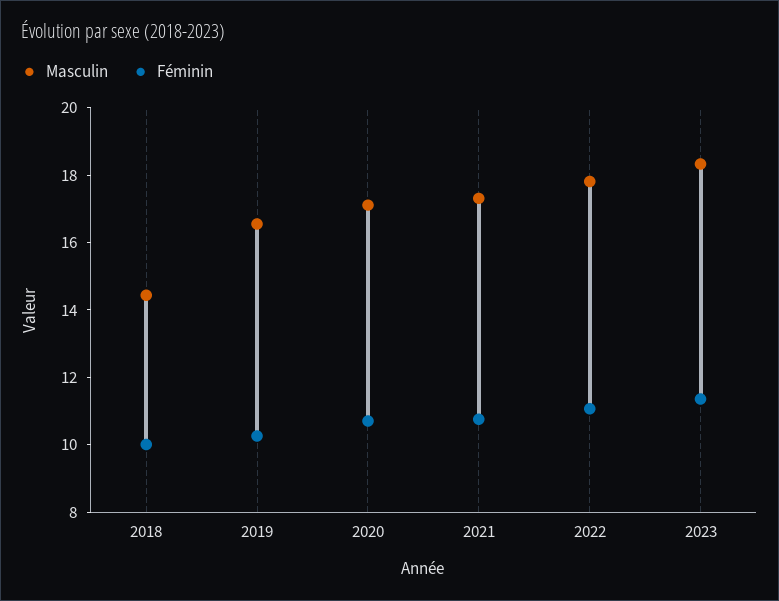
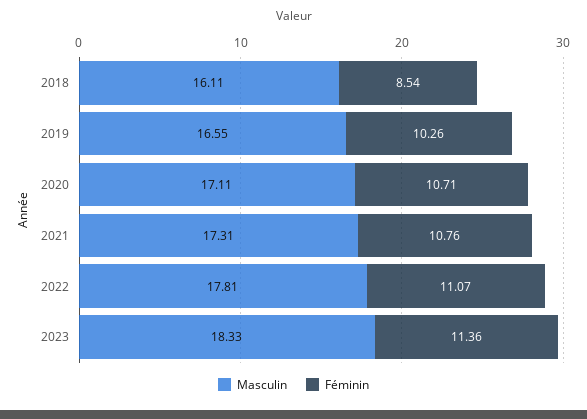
Masculin, 2018: 14.5 -> 16.11
Féminin, 2018: 10 -> 8.54

